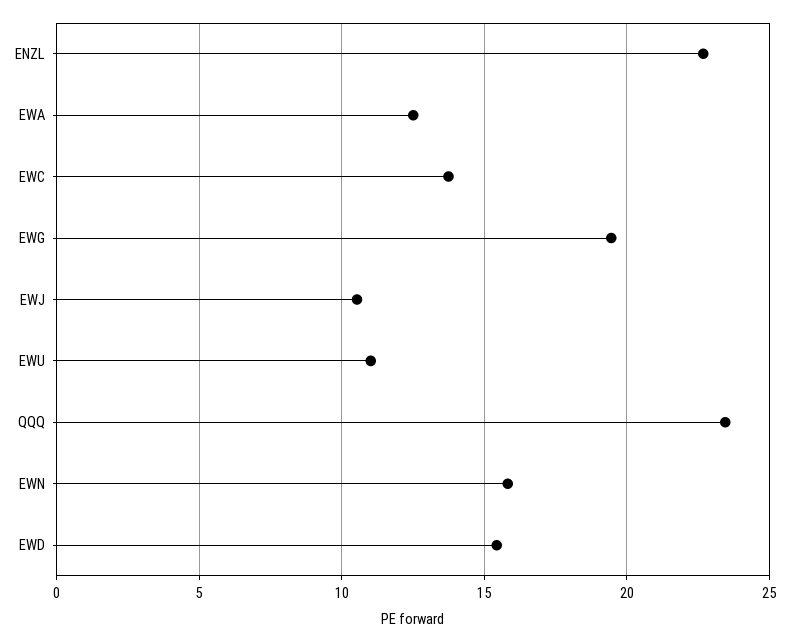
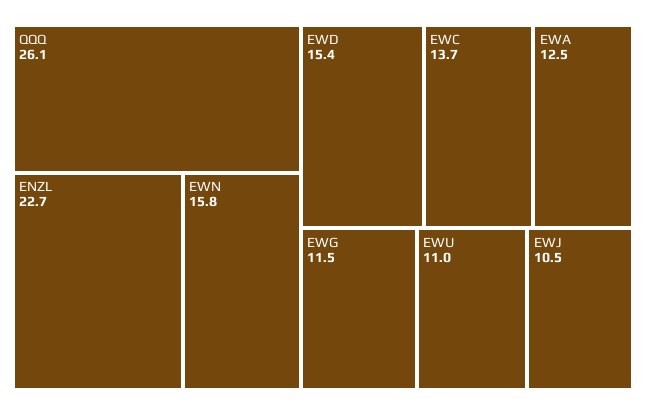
EWG: 19.5 -> 11.5
QQQ: 23.5 -> 26.1

